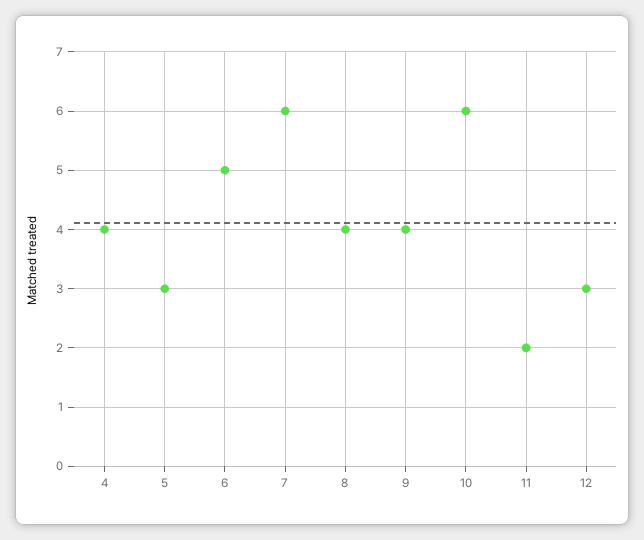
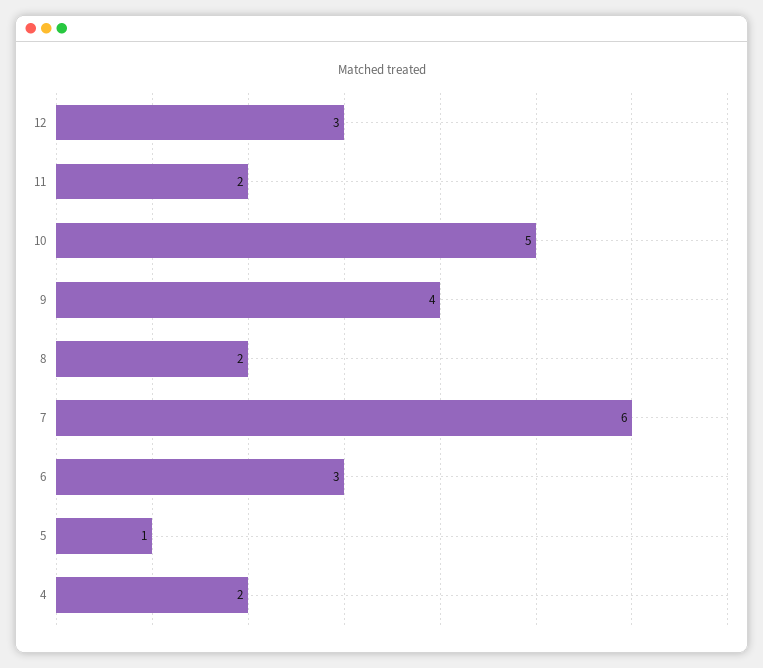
4: 4 -> 2
5: 3 -> 1
6: 5 -> 3
8: 4 -> 2
10: 6 -> 5

